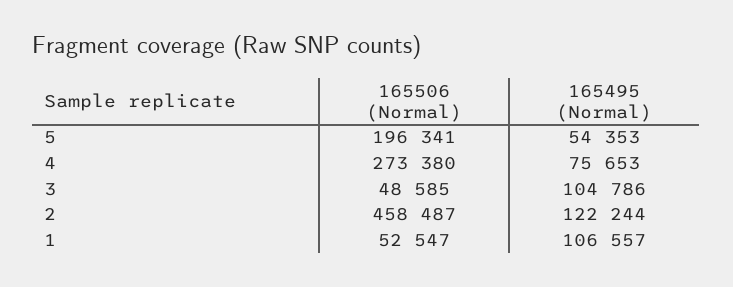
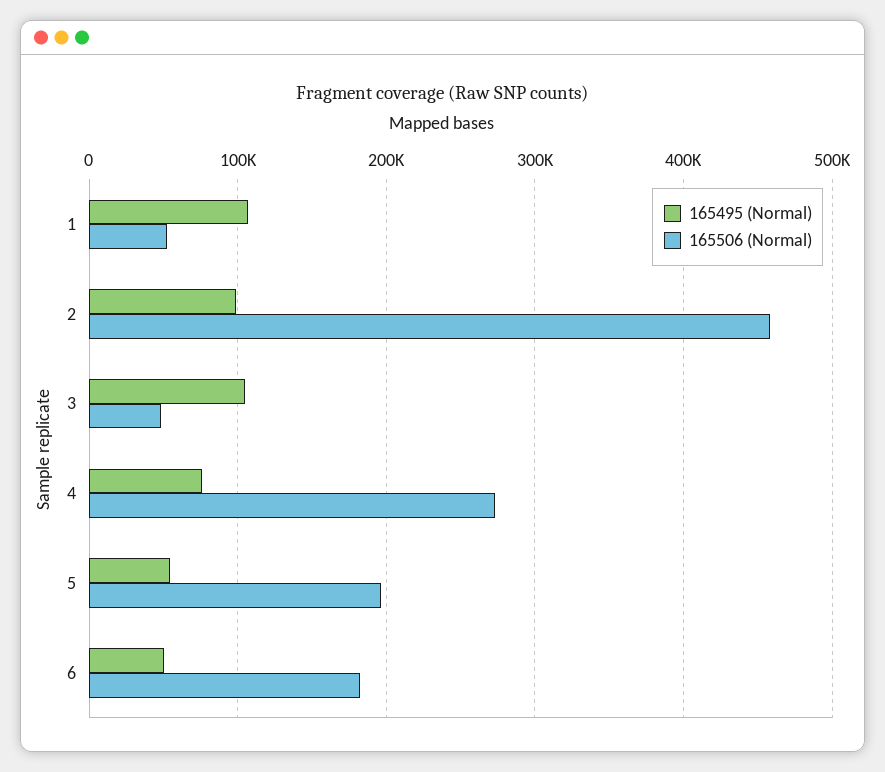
165495 (Normal), 2: 122244 -> 100000
165495 (Normal), 6: none -> 50000
165506 (Normal), 6: none -> 180000

